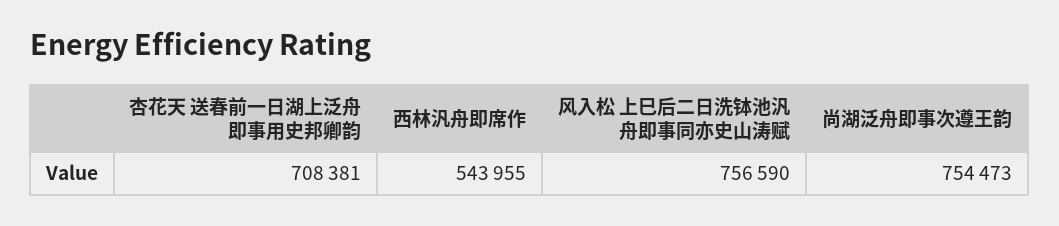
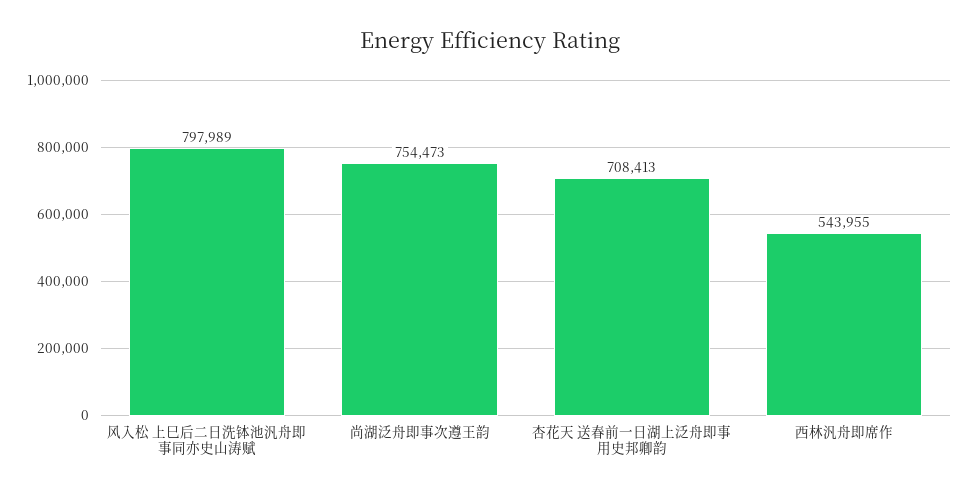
杏花天 送春前一日湖上泛舟即事用史邦卿韵: 708381 -> 708413
风入松 上巳后二日洗钵池汎舟即事同亦史山涛赋: 756590 -> 797989

